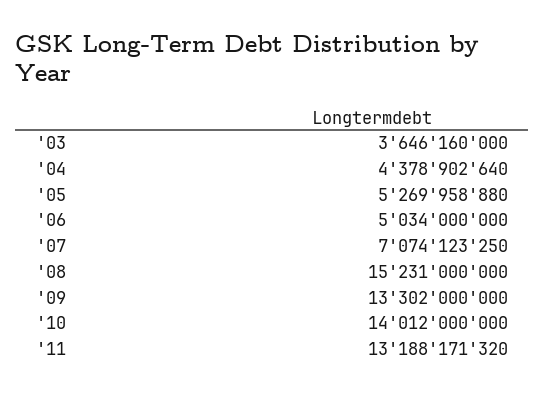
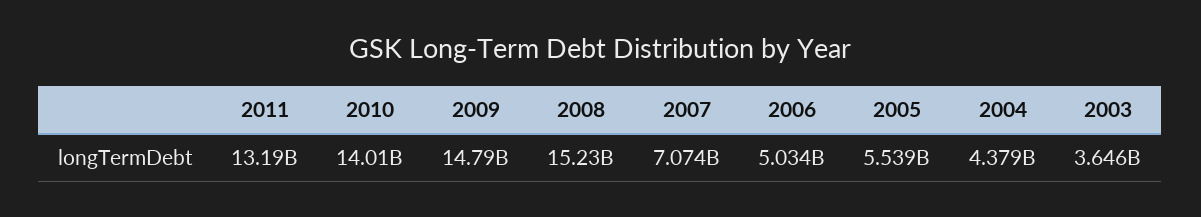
'05: 5269958880 -> 5539000000
'09: 13302000000 -> 14790000000

